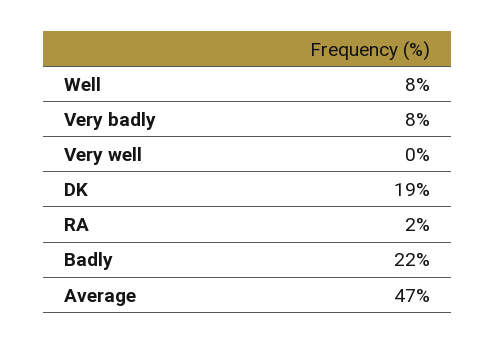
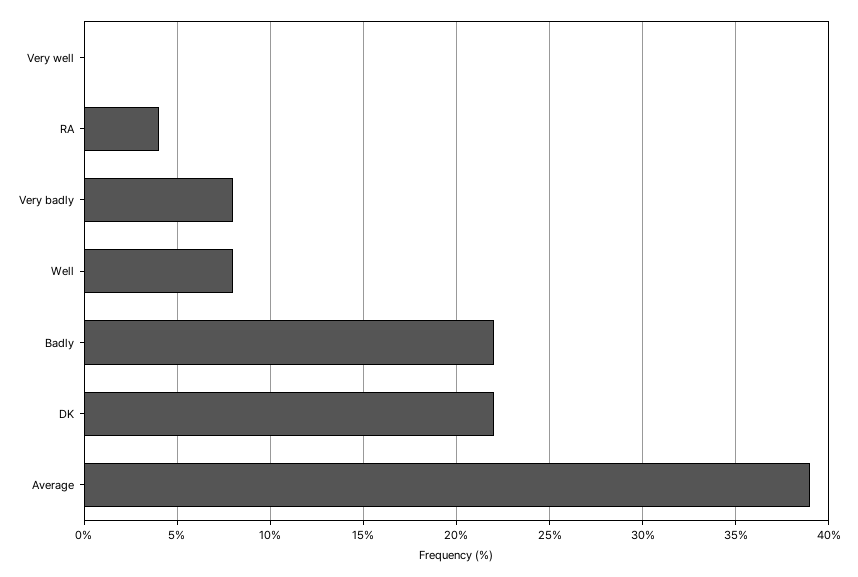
DK: 19 -> 22
RA: 2 -> 4
Average: 47 -> 39

